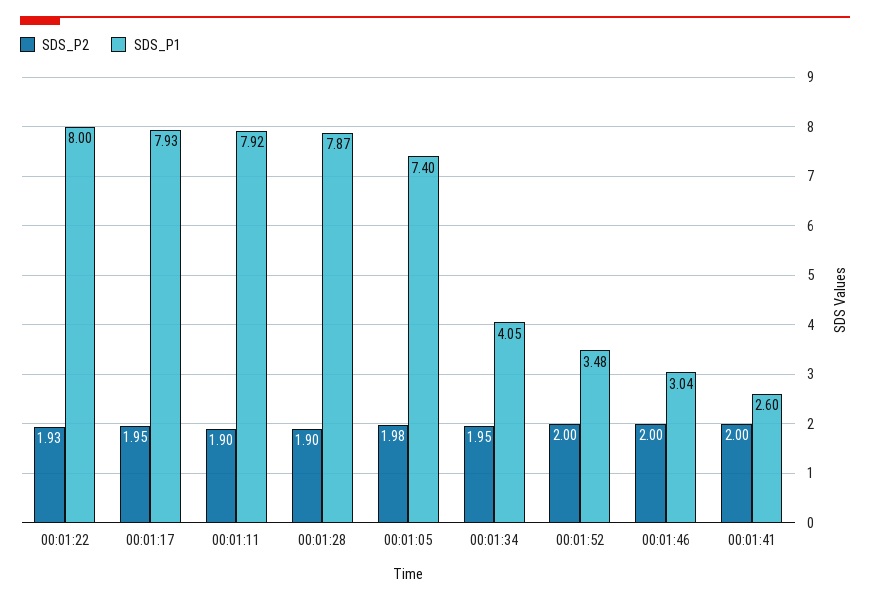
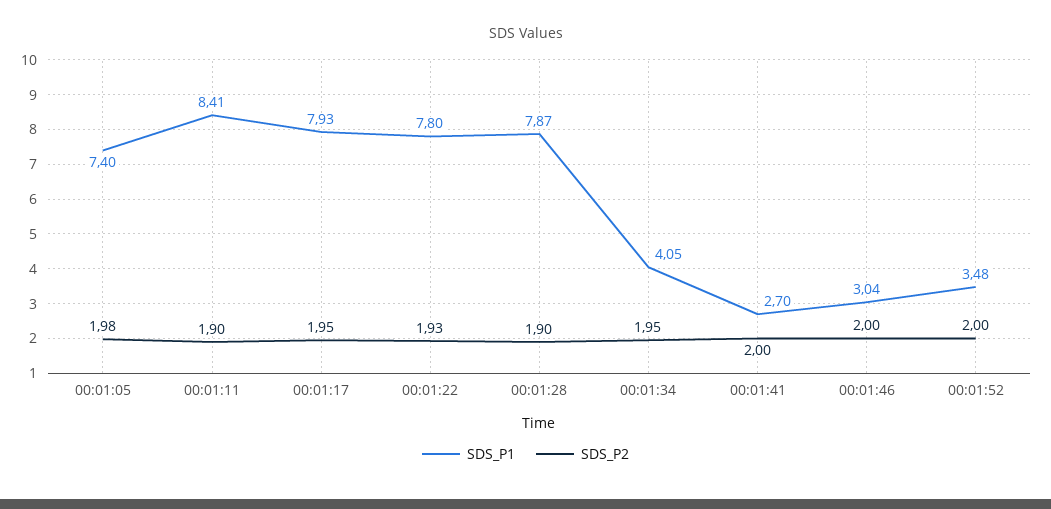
SDS_P1, 00:01:22: 8 -> 7.8
SDS_P1, 00:01:11: 7.92 -> 8.41
SDS_P1, 00:01:41: 2.6 -> 2.7

